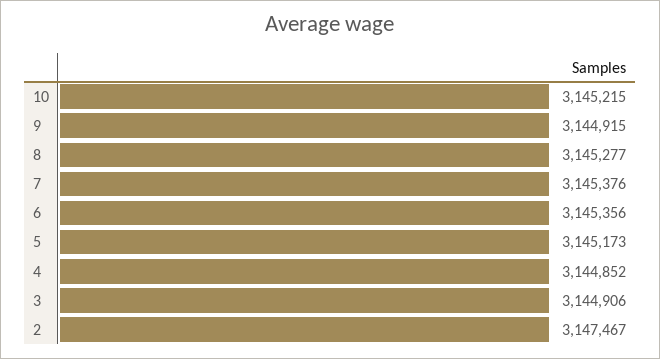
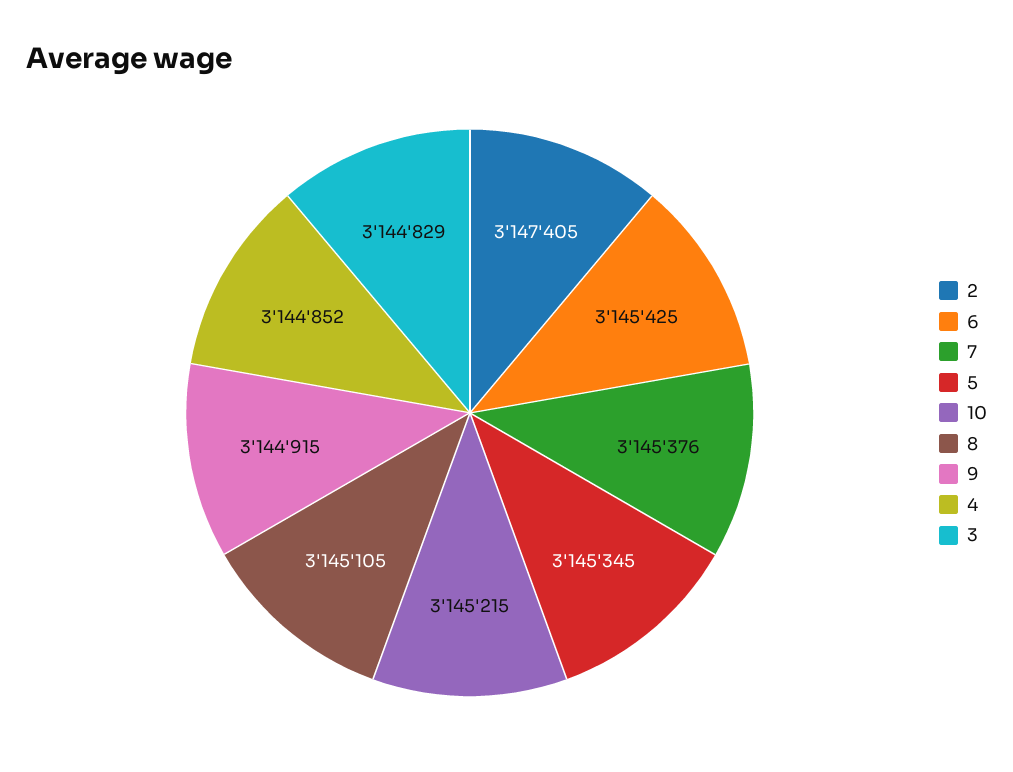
8: 3145277 -> 3145105
6: 3145356 -> 3145425
5: 3145173 -> 3145345
3: 3144906 -> 3144829
2: 3147467 -> 3147405

